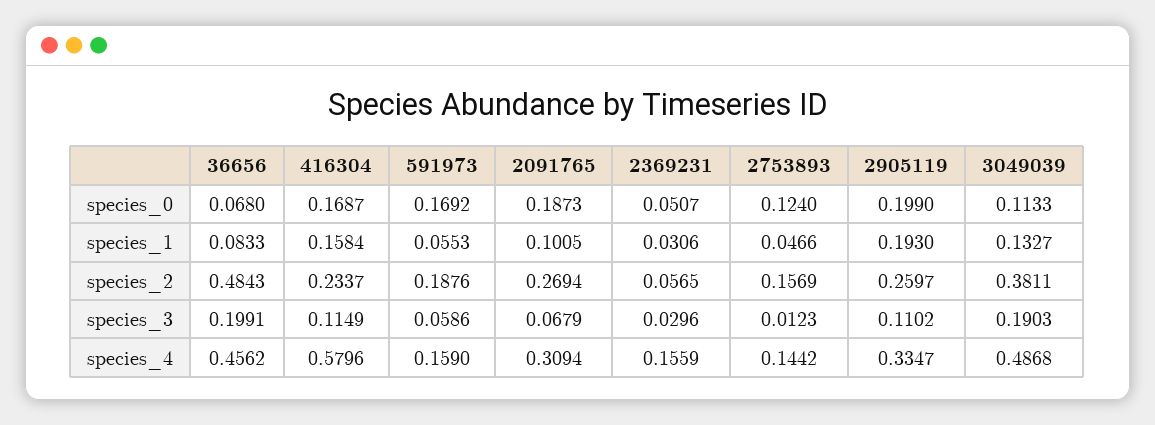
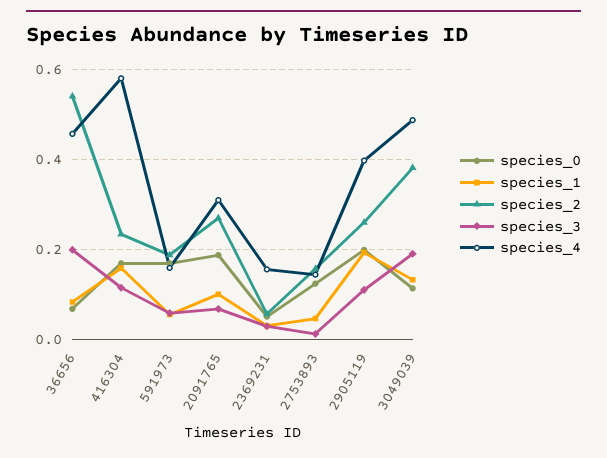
species_2, 36656: 0.4843 -> 0.54
species_4, 2905119: 0.3347 -> 0.4

